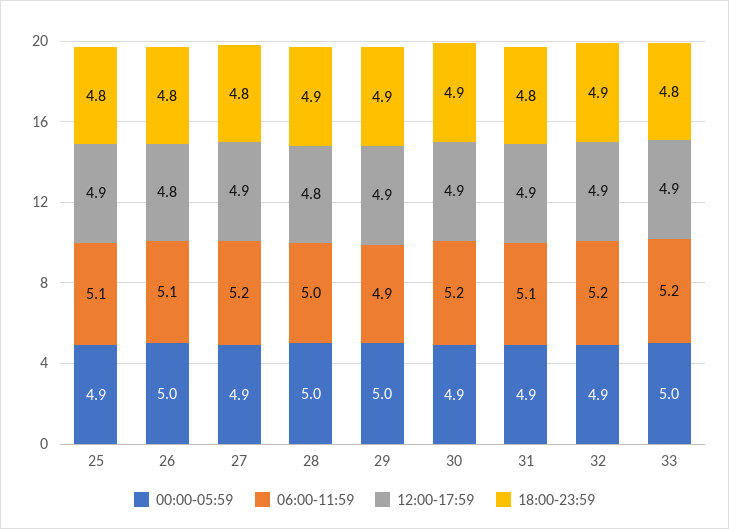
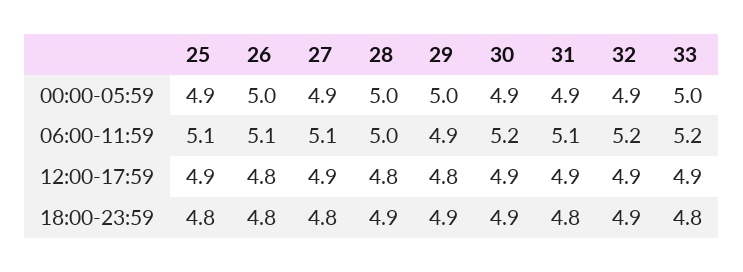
06:00-11:59, 27: 5.2 -> 5.1
12:00-17:59, 29: 4.9 -> 4.8

